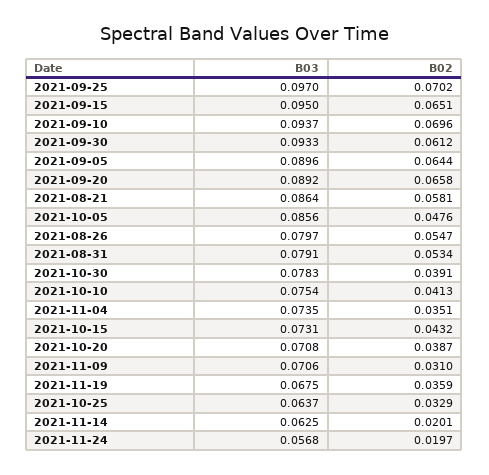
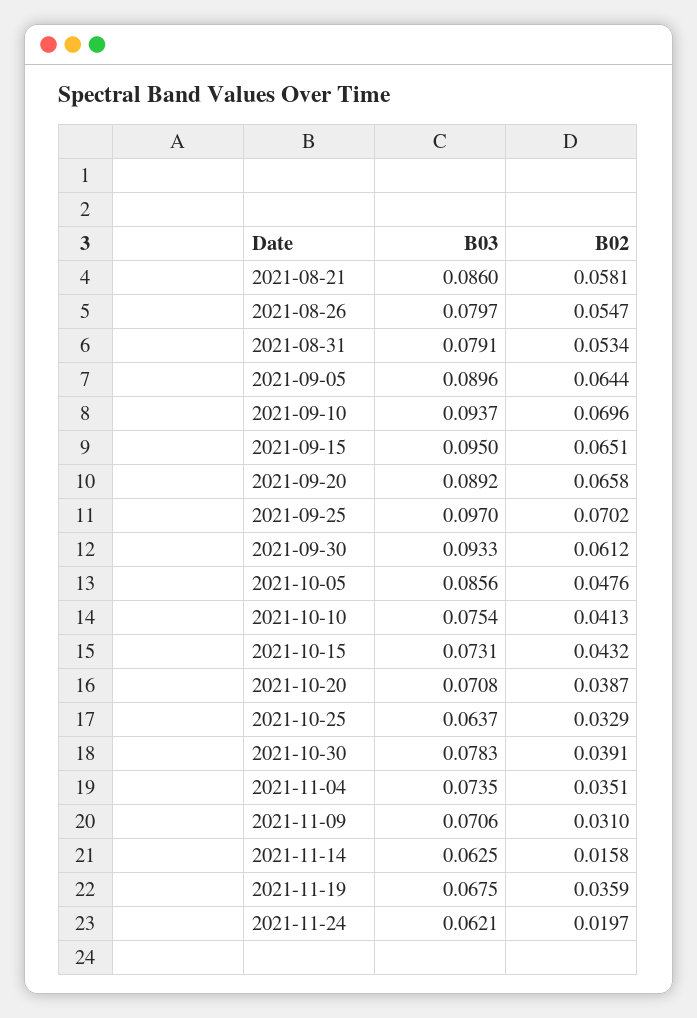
B03, 2021-08-21: 0.0864 -> 0.086
B02, 2021-11-14: 0.0201 -> 0.0158
B03, 2021-11-24: 0.0568 -> 0.0621

